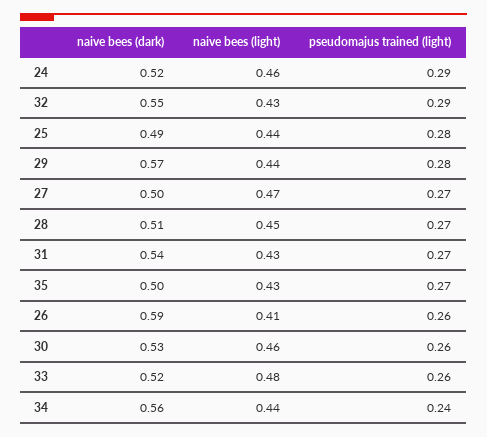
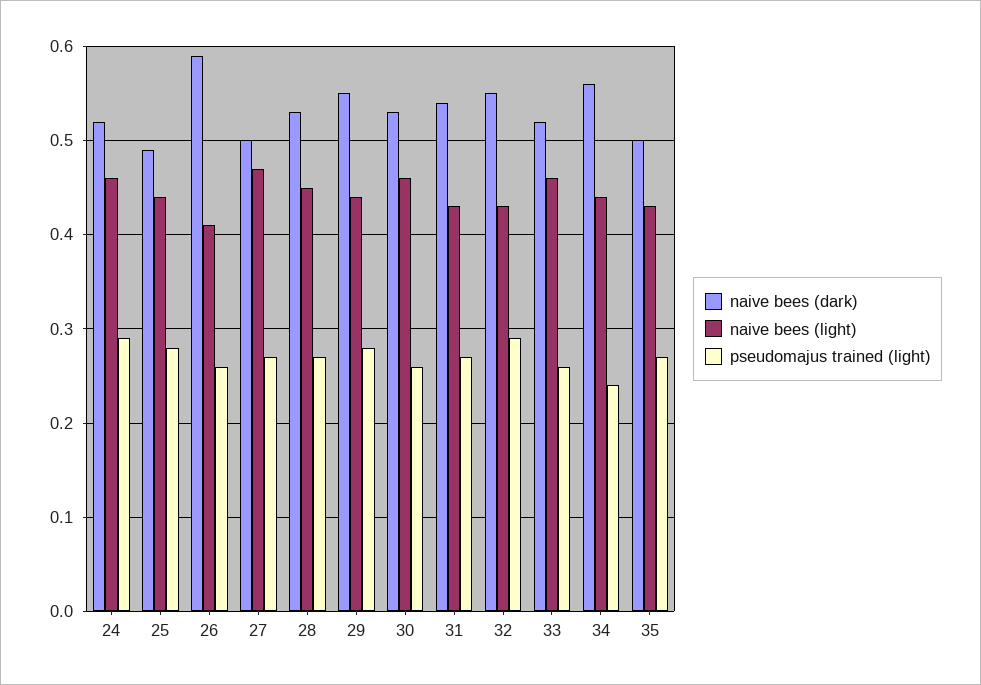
naive bees (dark), 29: 0.57 -> 0.55
naive bees (dark), 28: 0.51 -> 0.53
naive bees (light), 33: 0.48 -> 0.46

